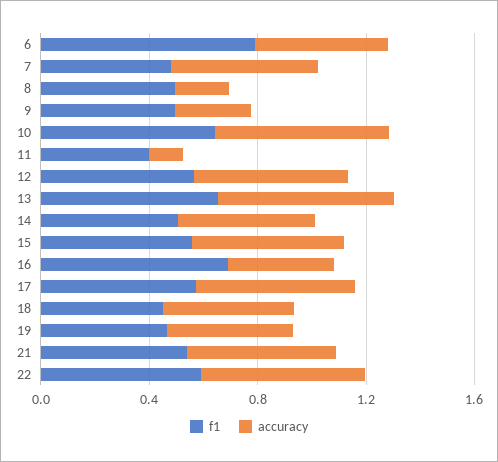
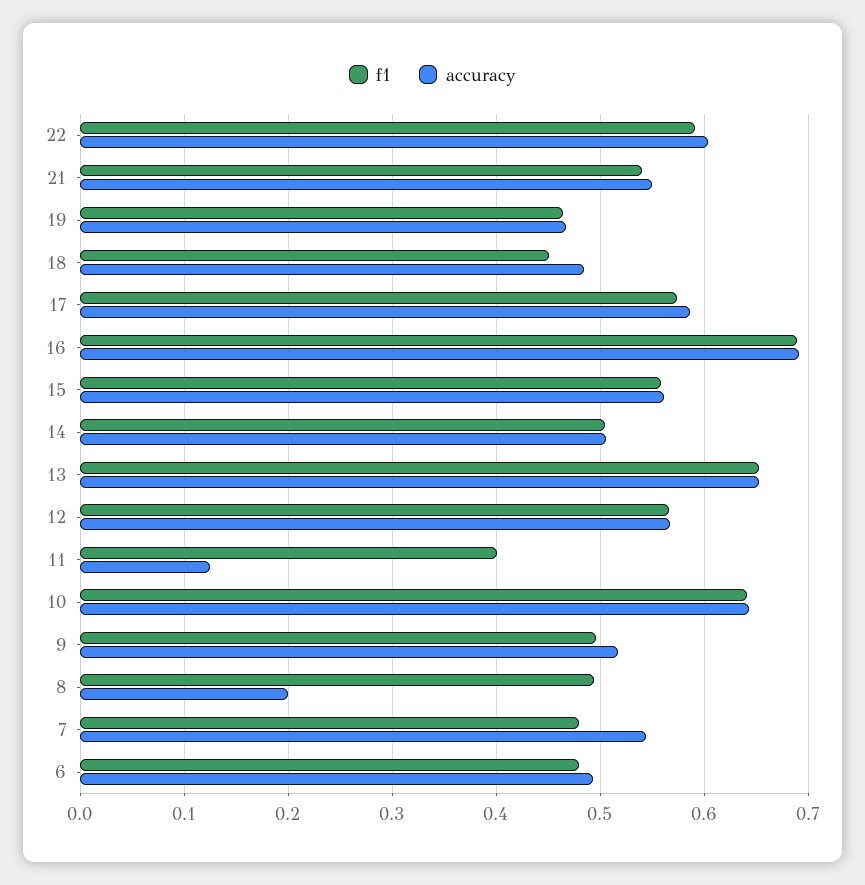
f1, 6: 0.8 -> 0.48
accuracy, 9: 0.3 -> 0.52
accuracy, 16: 0.4 -> 0.69

